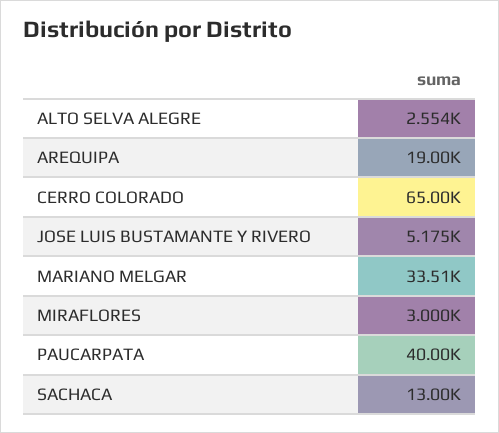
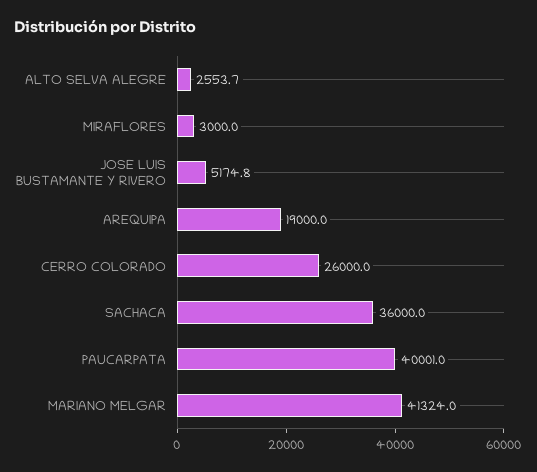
CERRO COLORADO: 65000 -> 26000
MARIANO MELGAR: 33510 -> 41324
SACHACA: 13000 -> 36000

